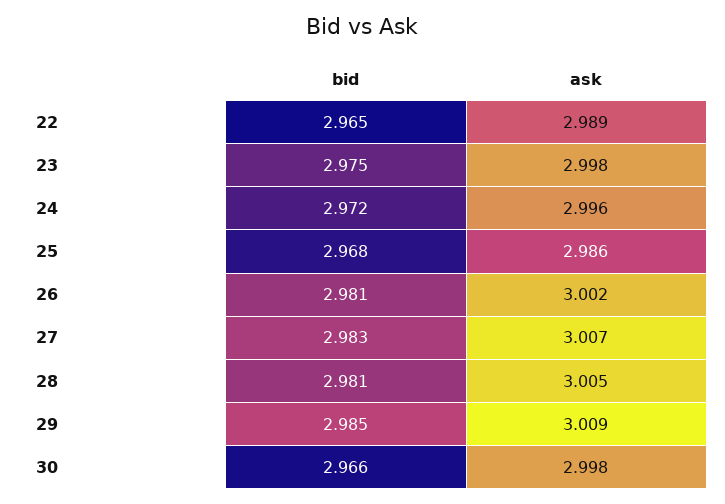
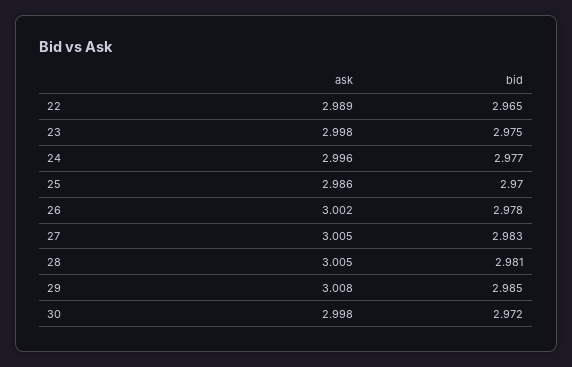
bid, 24: 2.972 -> 2.977
bid, 25: 2.968 -> 2.97
bid, 26: 2.981 -> 2.978
ask, 27: 3.007 -> 3.005
ask, 29: 3.009 -> 3.008
bid, 30: 2.966 -> 2.972

